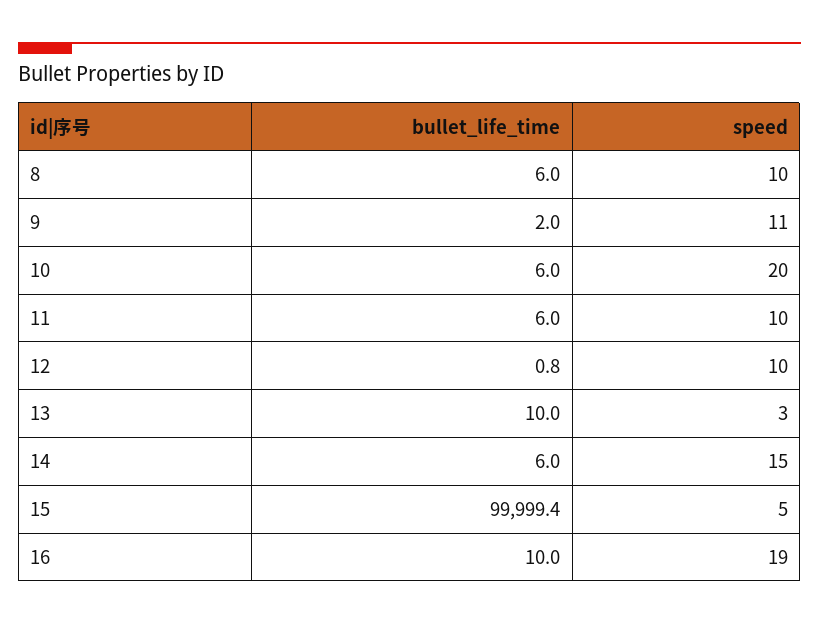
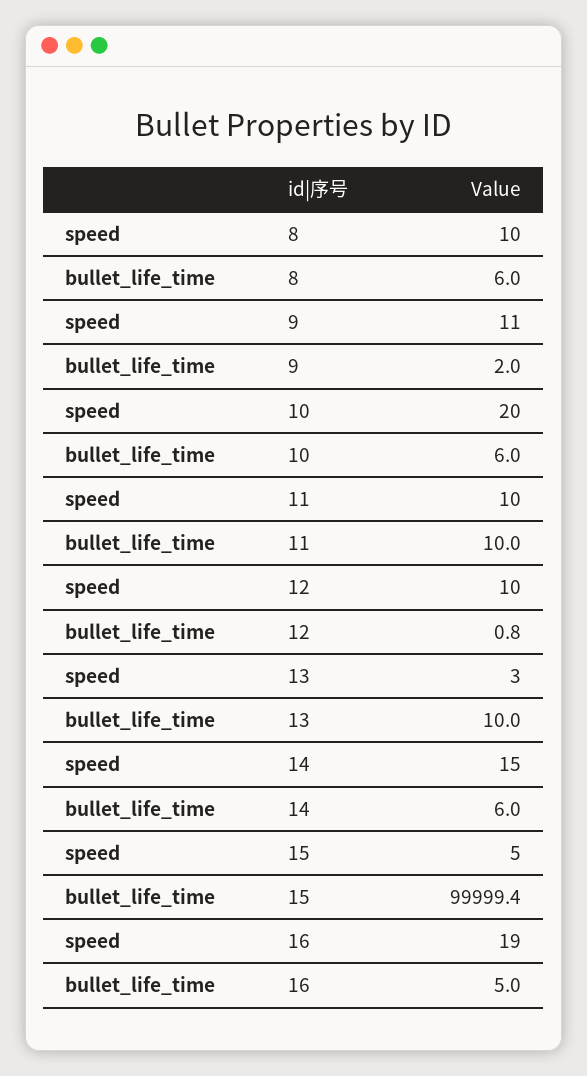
bullet_life_time, 11: 6 -> 10
bullet_life_time, 16: 10 -> 5

